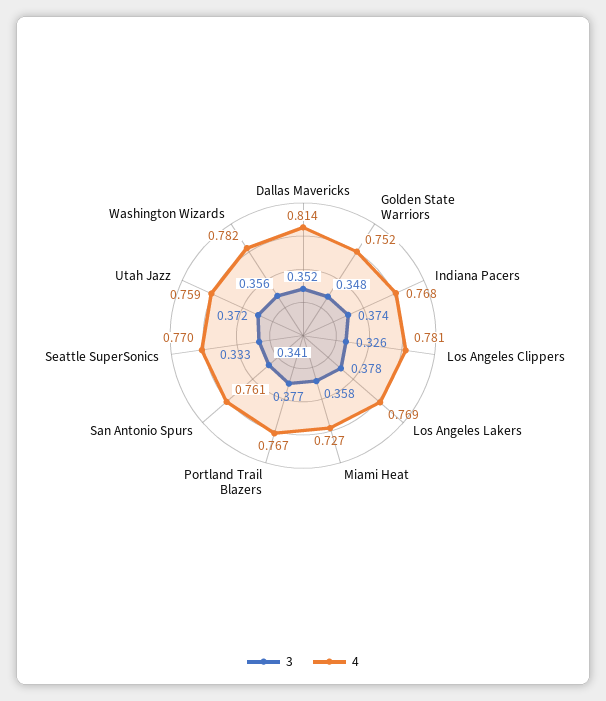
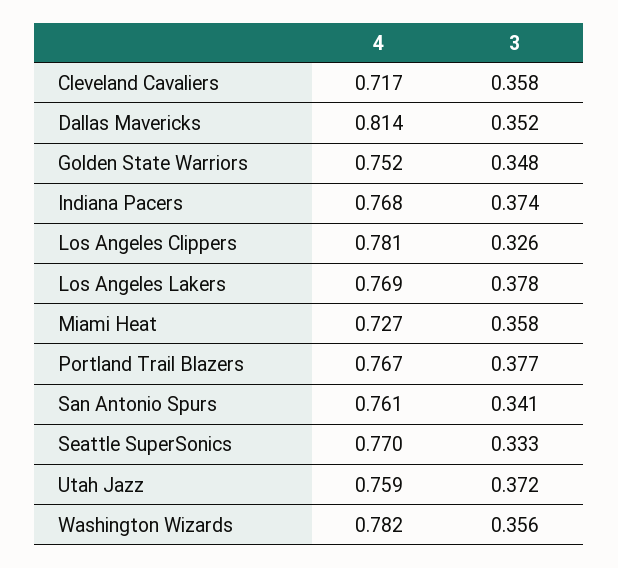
4, Cleveland Cavaliers: none -> 0.717
3, Cleveland Cavaliers: none -> 0.358

